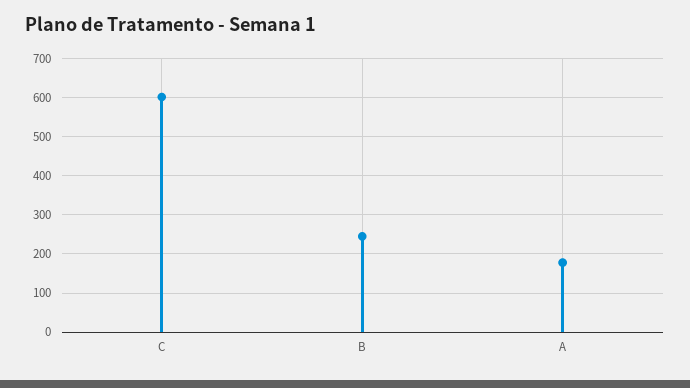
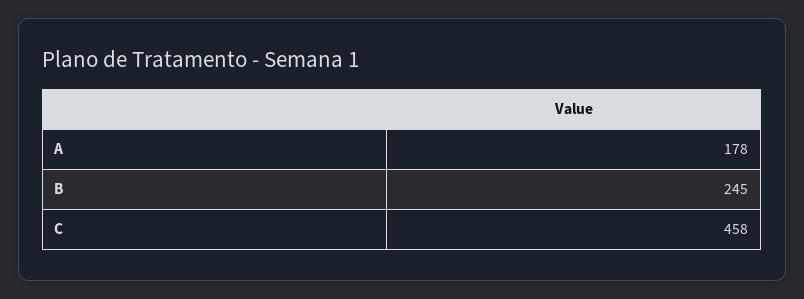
C: 600 -> 458

